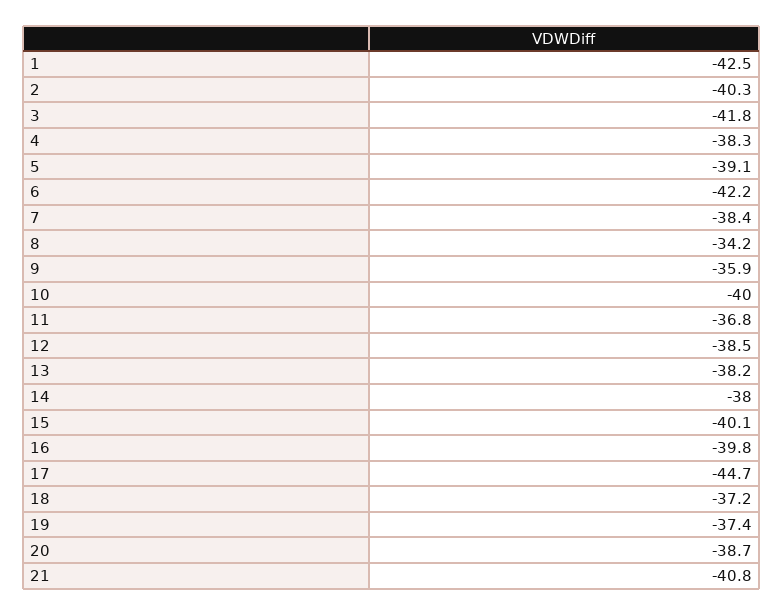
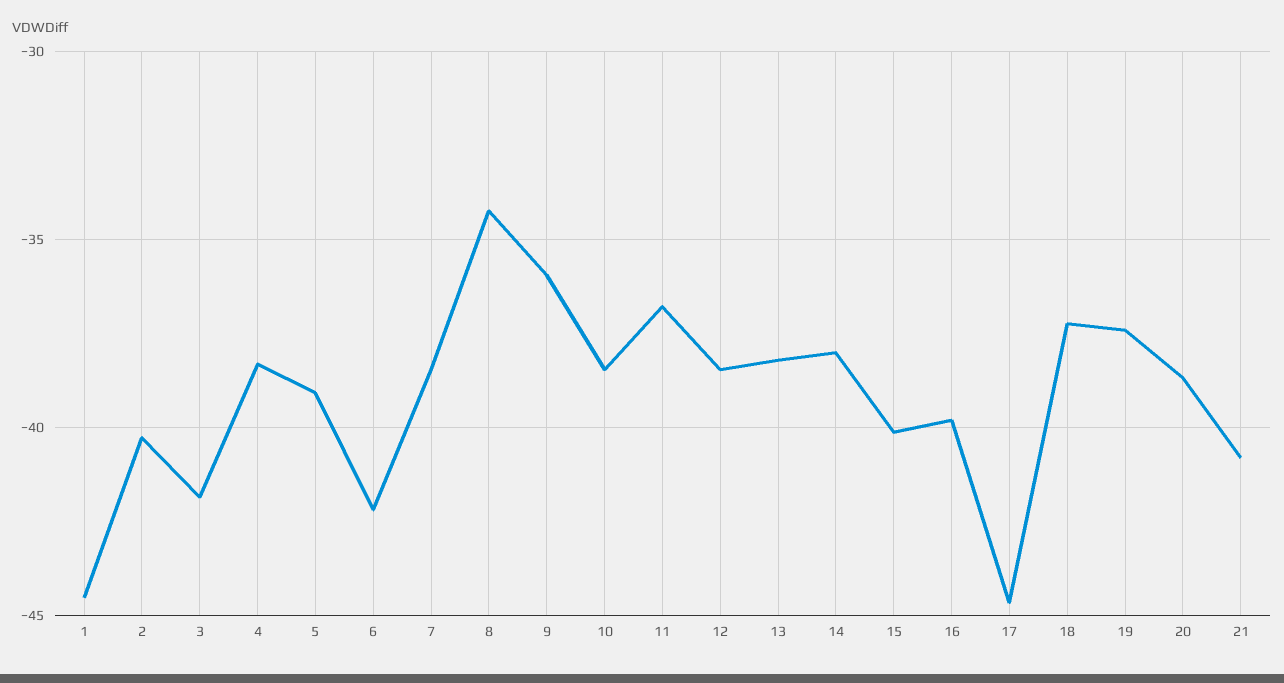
1: -42.5 -> -44.5
10: -40 -> -38.5

